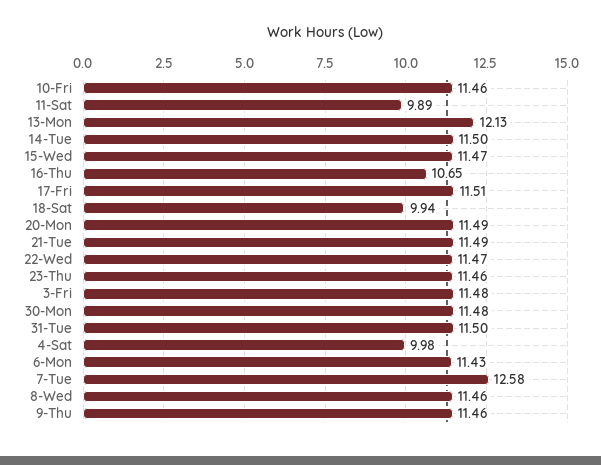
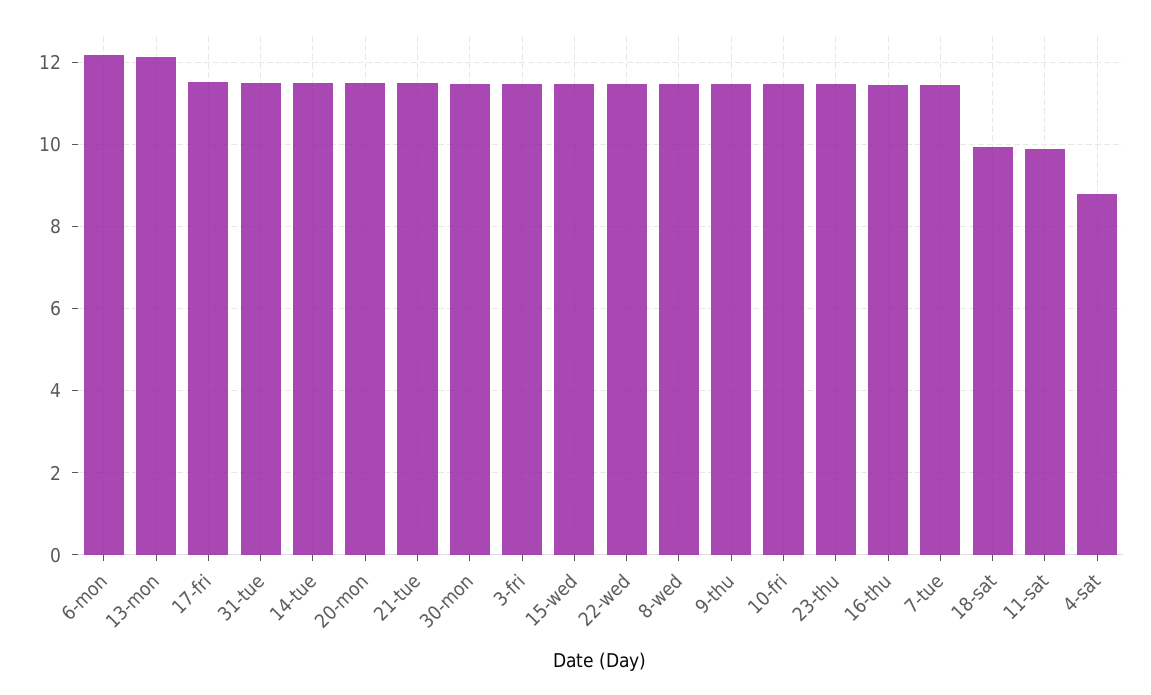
16-Thu: 10.65 -> 11.4
4-Sat: 9.98 -> 8.8
6-Mon: 11.43 -> 12.2
7-Tue: 12.58 -> 11.4

